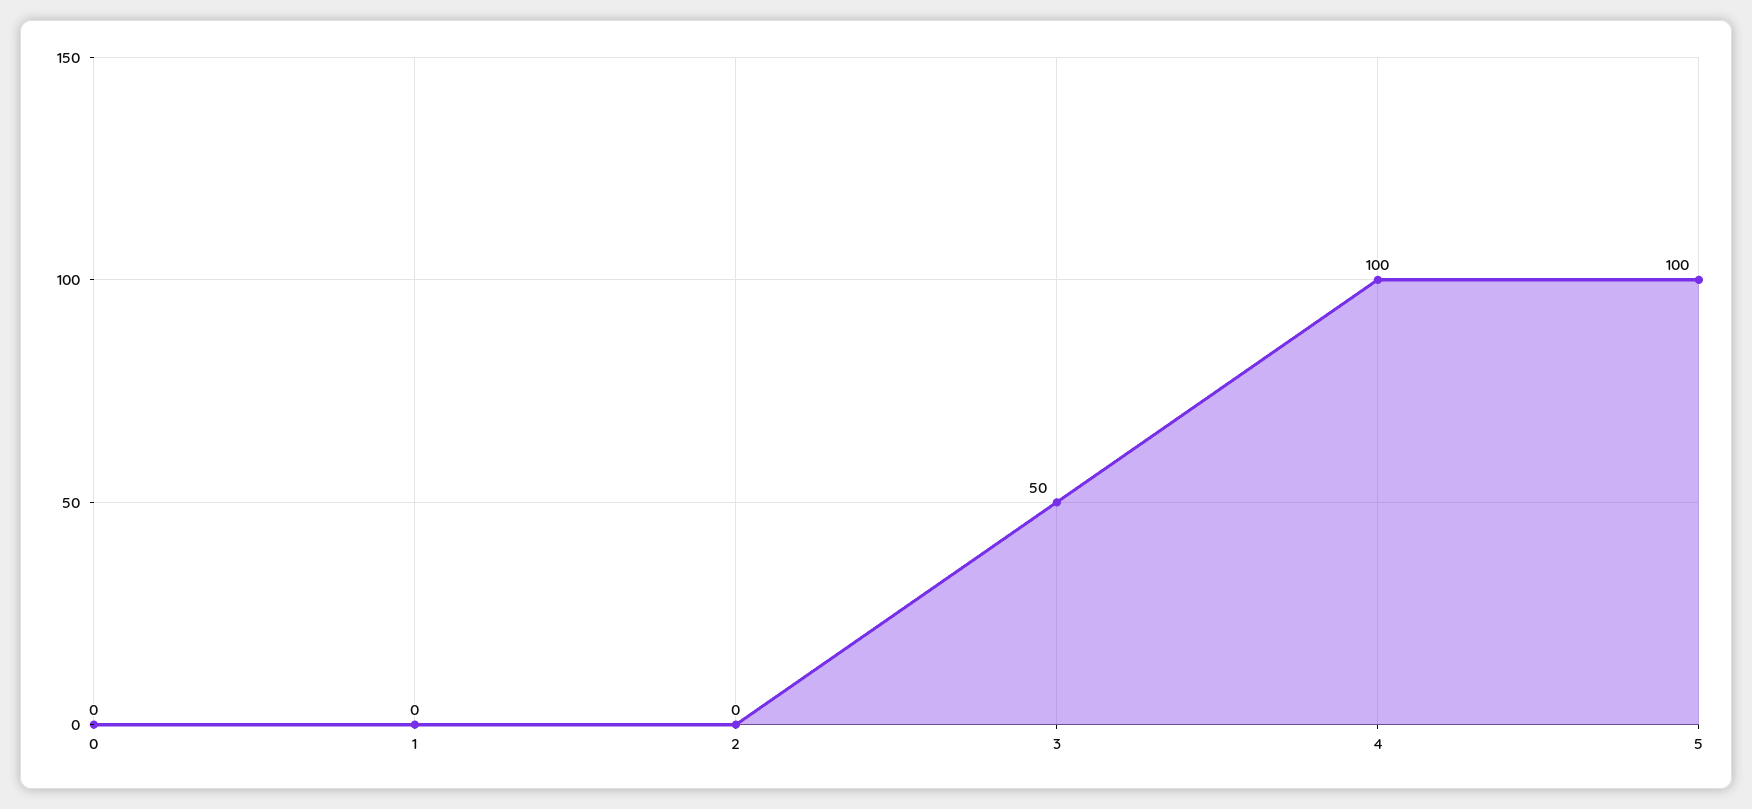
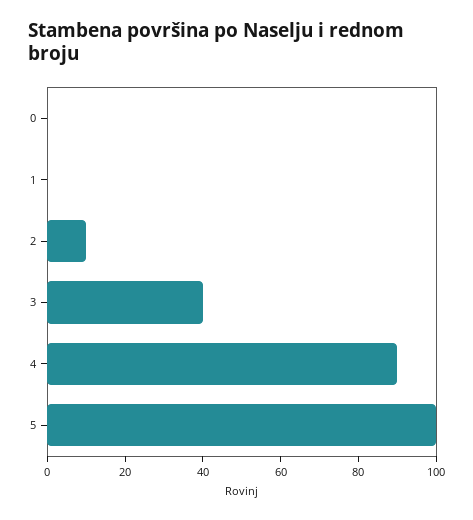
2: 0 -> 10
3: 50 -> 40
4: 100 -> 90

